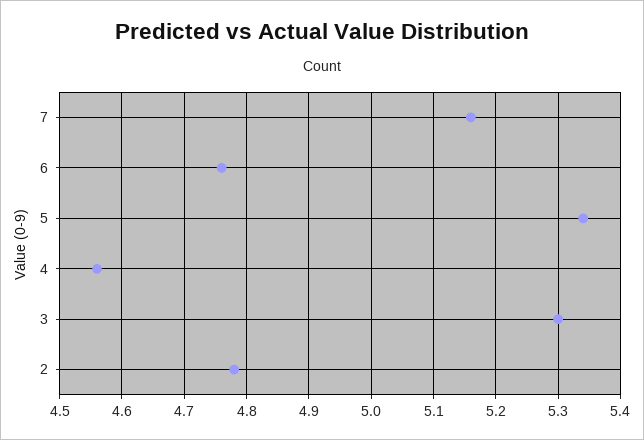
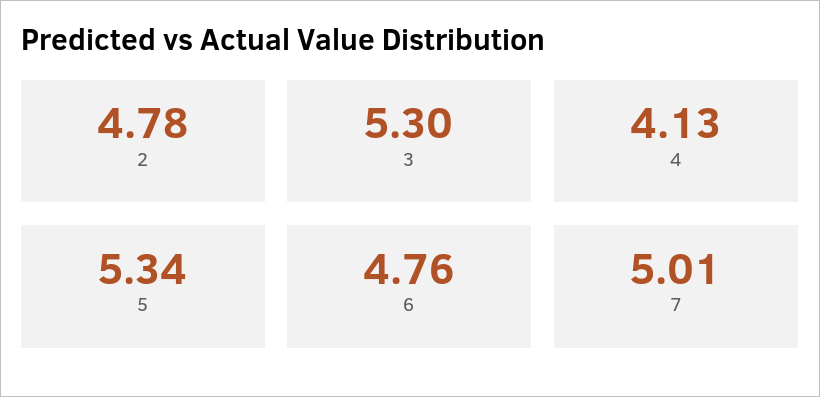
7: 5.16 -> 5.01
4: 4.56 -> 4.13

